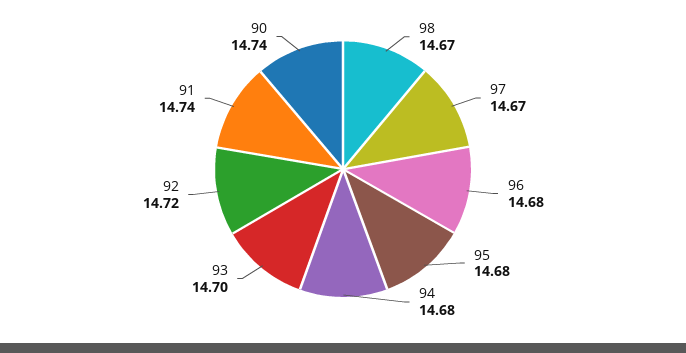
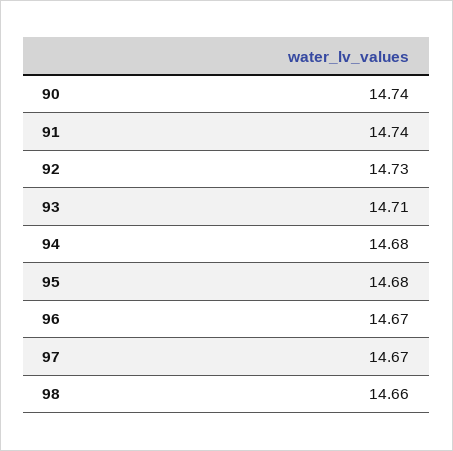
98: 14.67 -> 14.66
96: 14.68 -> 14.67
93: 14.7 -> 14.71
92: 14.72 -> 14.73

